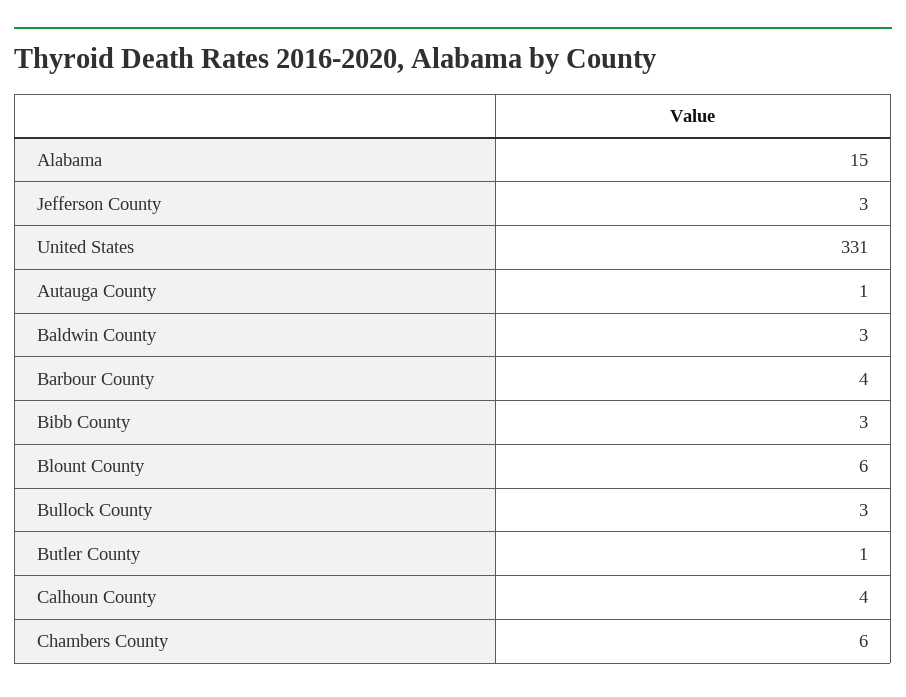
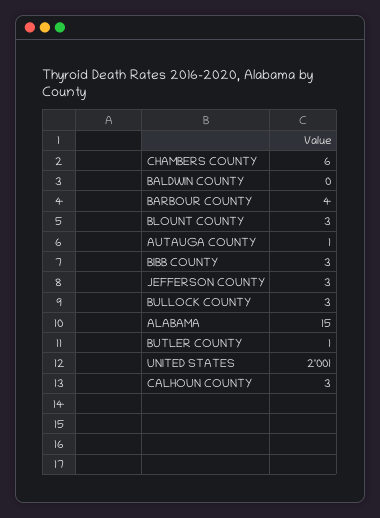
United States: 331 -> 2001
Baldwin County: 3 -> 0
Blount County: 6 -> 3
Calhoun County: 4 -> 3

